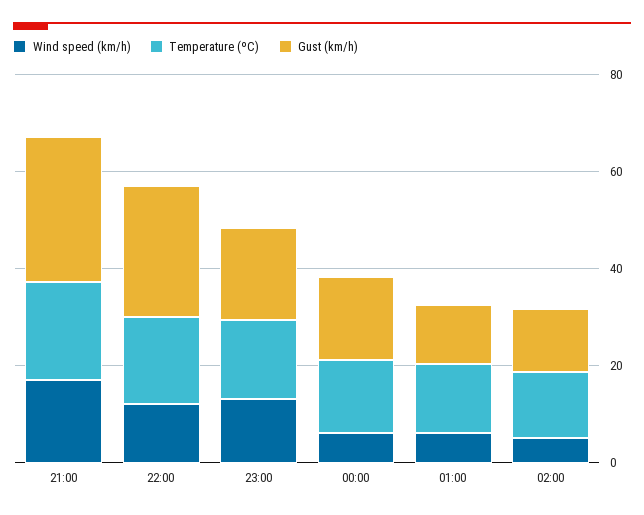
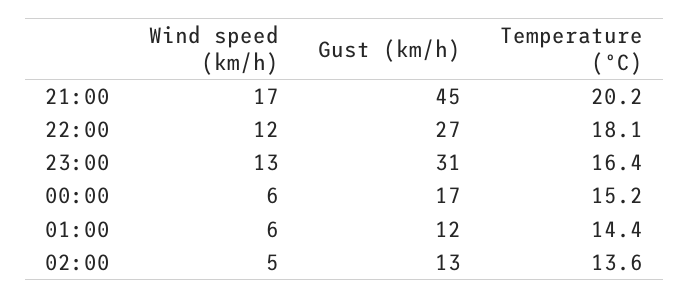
Gust (km/h), 21:00: 30 -> 45
Gust (km/h), 23:00: 20 -> 31

